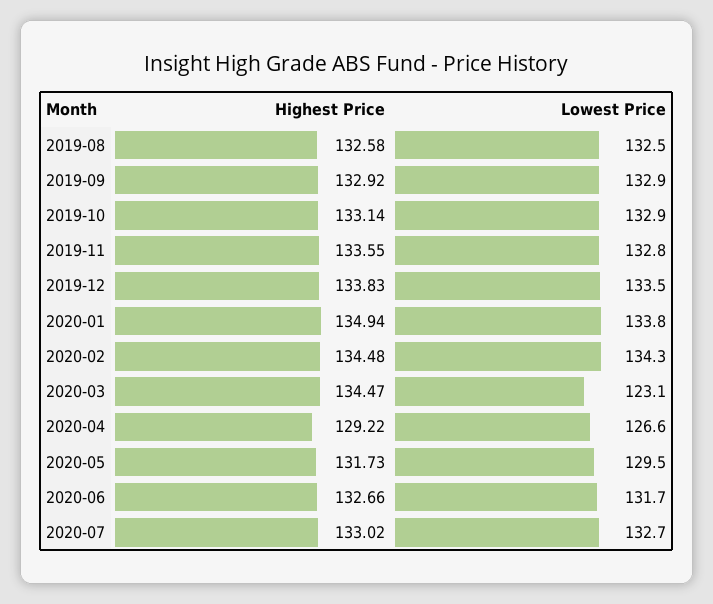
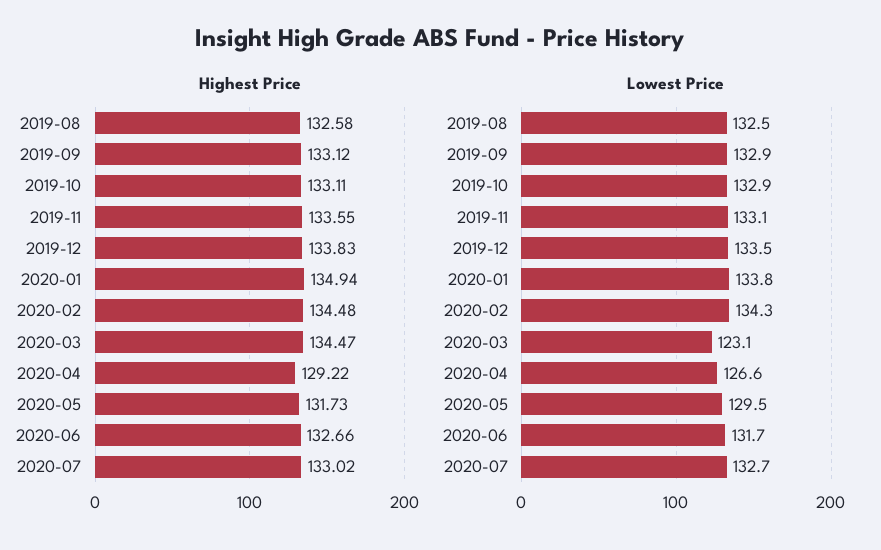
Highest Price, 2019-09: 132.92 -> 133.12
Highest Price, 2019-10: 133.14 -> 133.11
Lowest Price, 2019-11: 132.8 -> 133.1

